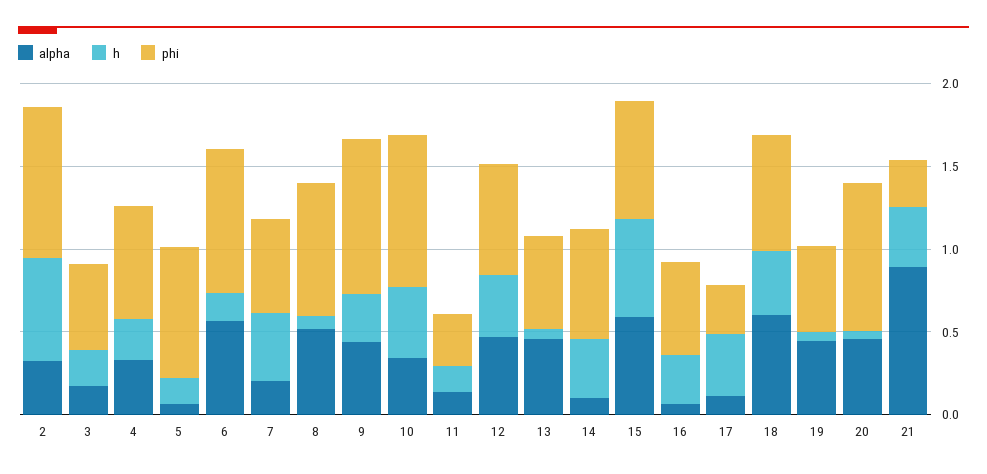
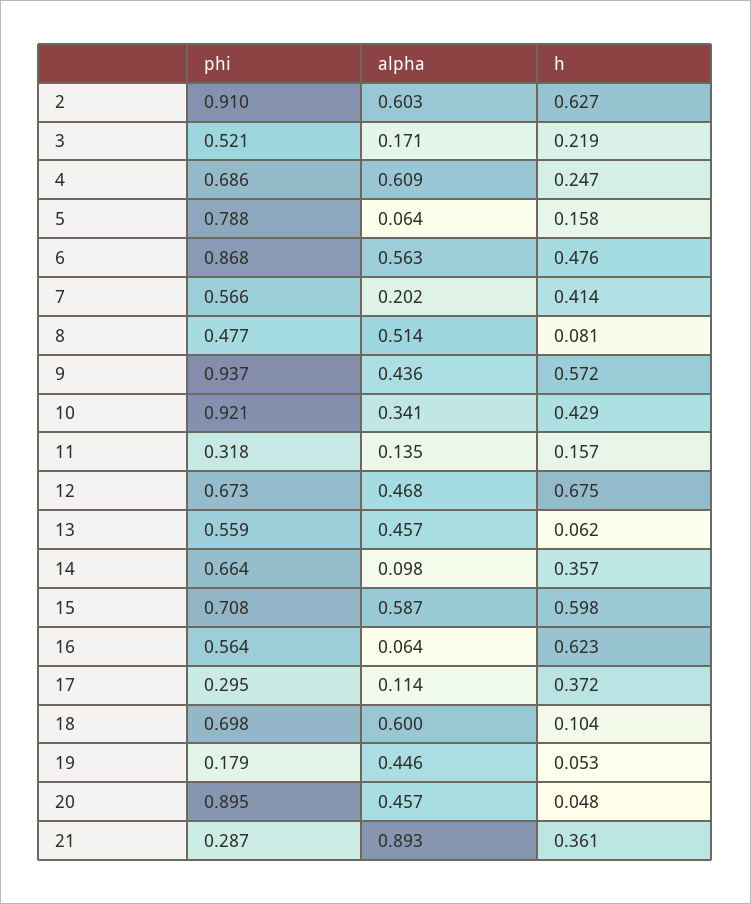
alpha, 2: 0.3 -> 0.603
alpha, 4: 0.3 -> 0.609
h, 6: 0.2 -> 0.476
phi, 8: 0.8 -> 0.477
h, 9: 0.3 -> 0.572
h, 12: 0.4 -> 0.675
h, 16: 0.3 -> 0.623
h, 18: 0.4 -> 0.104
phi, 19: 0.5 -> 0.179

